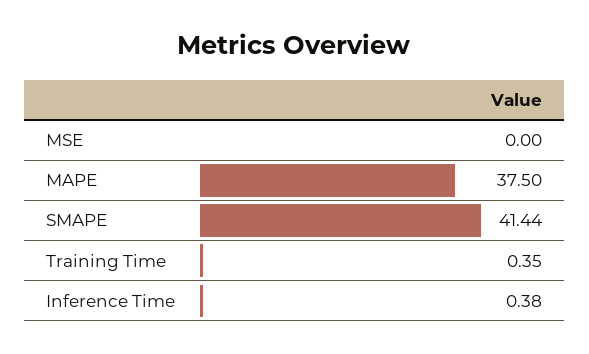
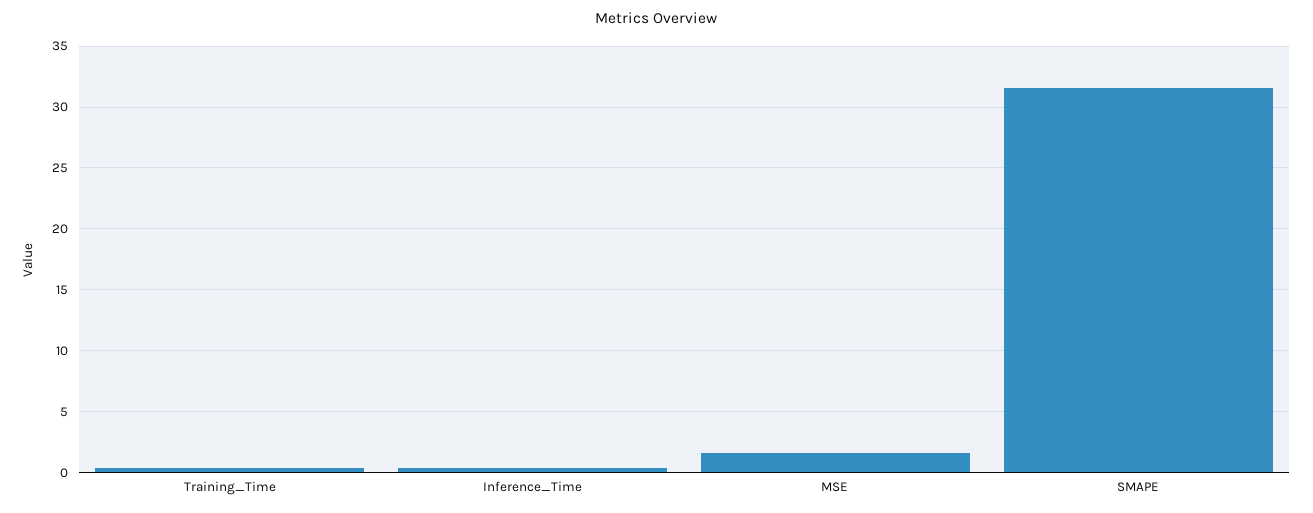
MSE: 0 -> 1.5
MAPE: 37.5 -> none
SMAPE: 41.44 -> 31.5

